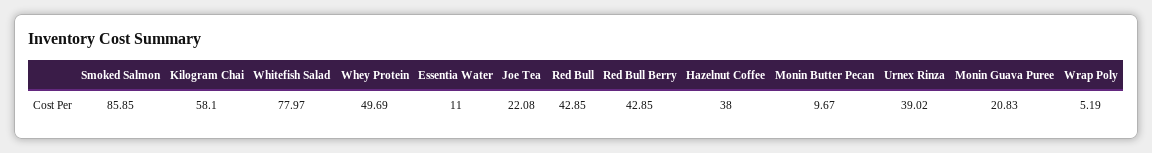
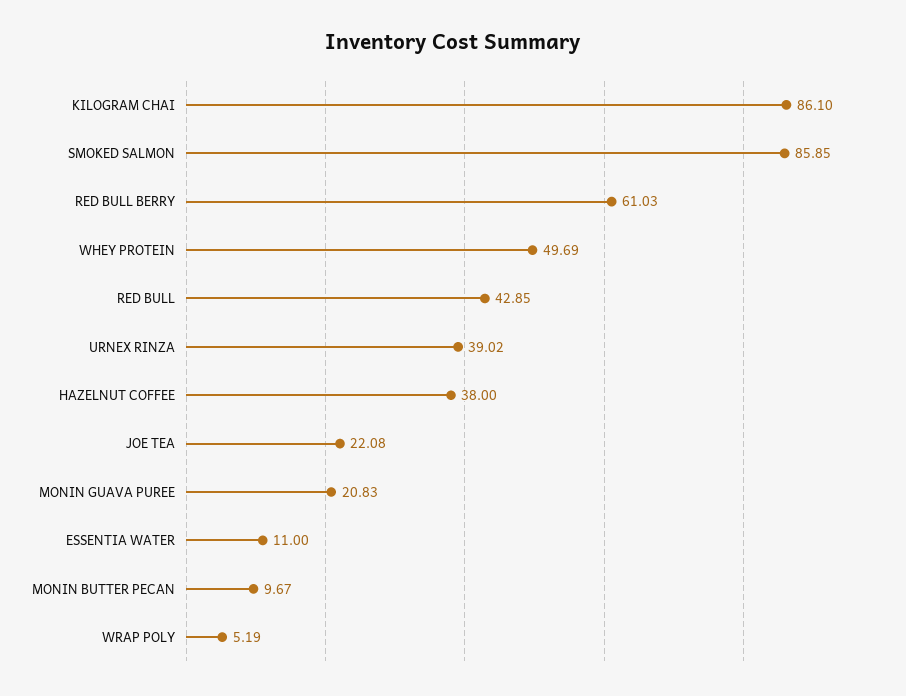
Kilogram Chai: 58.1 -> 86.1
Whitefish Salad: 77.97 -> none
Red Bull Berry: 42.85 -> 61.03

